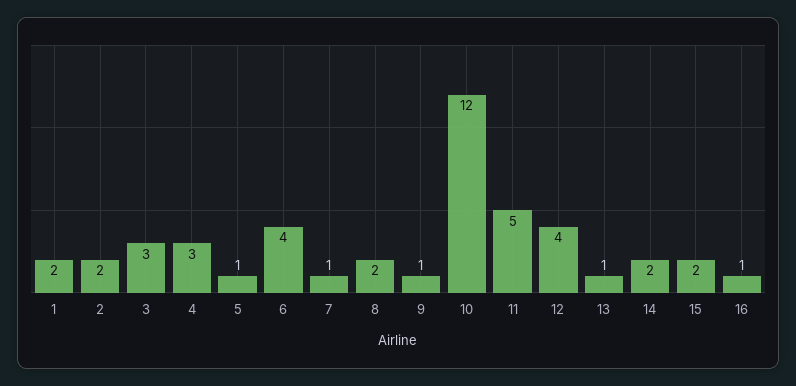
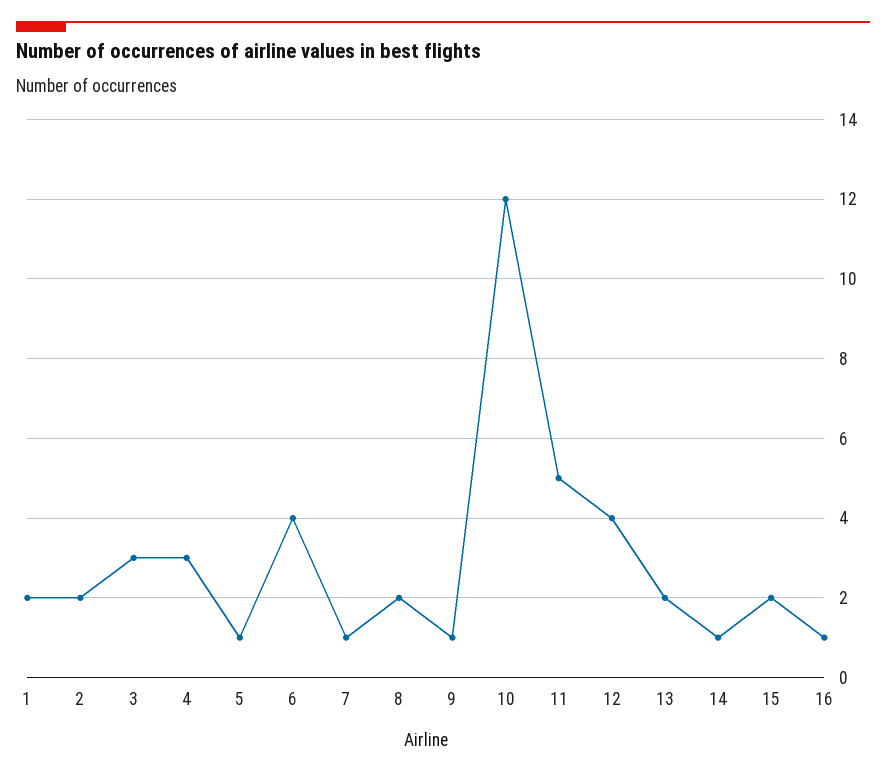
13: 1 -> 2
14: 2 -> 1

